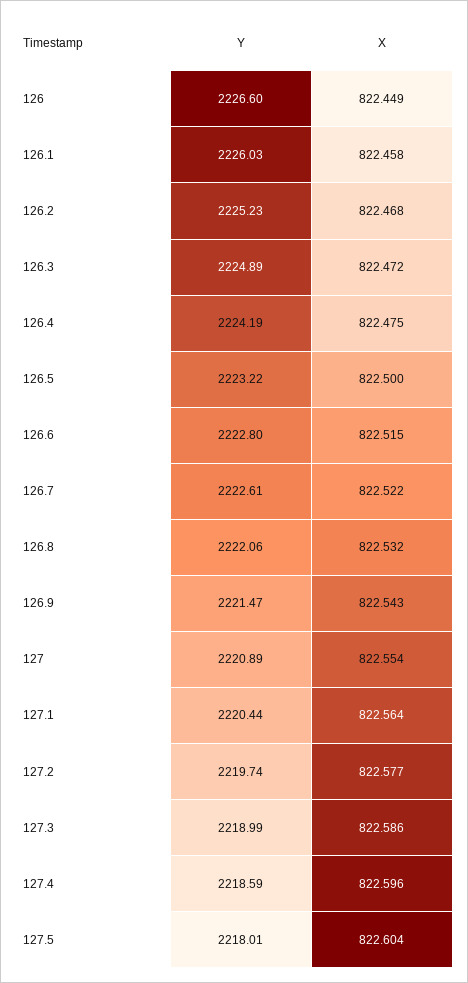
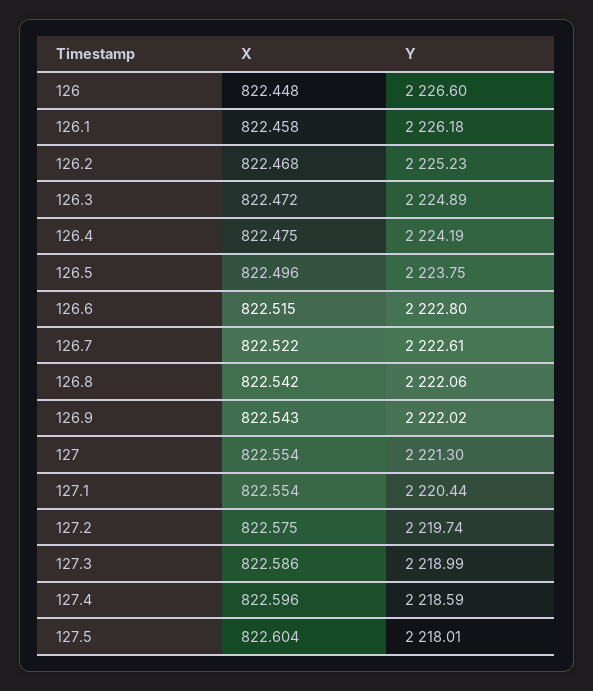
X, 126: 822.449 -> 822.448
Y, 126.1: 2226.03 -> 2226.18
Y, 126.5: 2223.22 -> 2223.75
X, 126.5: 822.5 -> 822.496
X, 126.8: 822.532 -> 822.542
Y, 126.9: 2221.47 -> 2222.02
Y, 127: 2220.89 -> 2221.3
X, 127.1: 822.564 -> 822.554
X, 127.2: 822.577 -> 822.575

